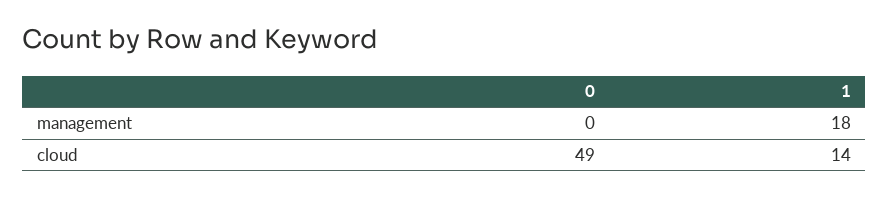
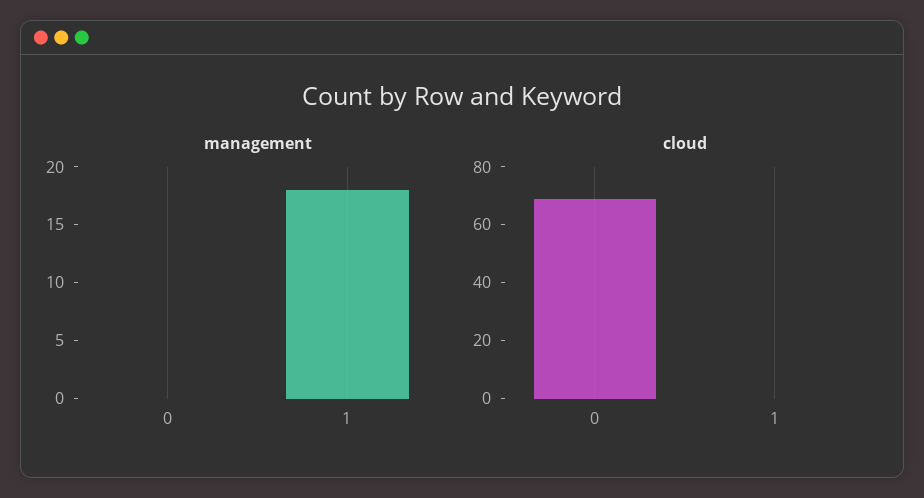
cloud, 0: 49 -> 70
cloud, 1: 14 -> 0

